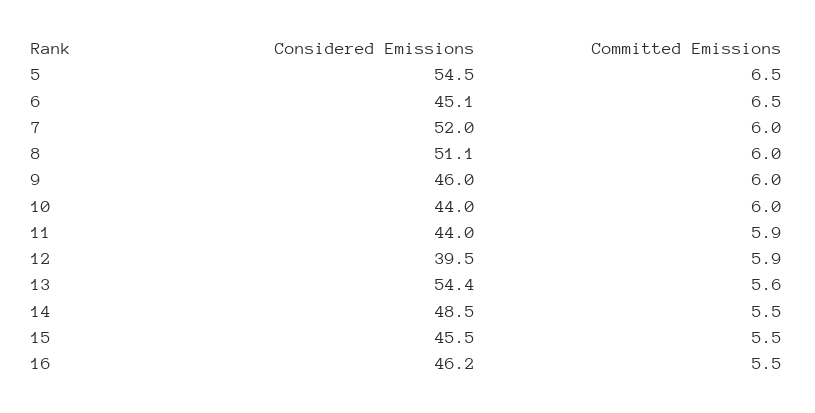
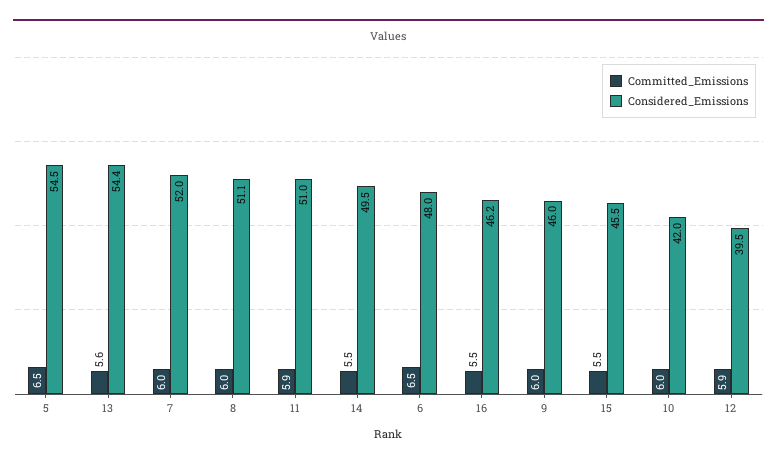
Considered Emissions, 6: 45.1 -> 48
Considered Emissions, 10: 44 -> 42
Considered Emissions, 11: 44 -> 51
Considered Emissions, 14: 48.5 -> 49.5

